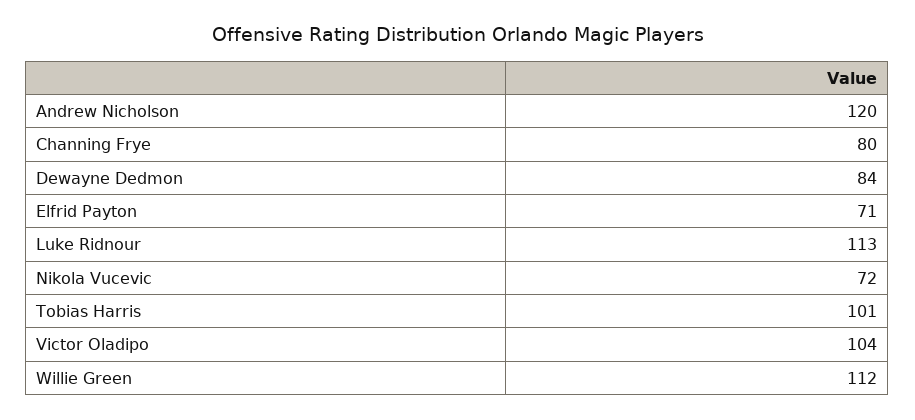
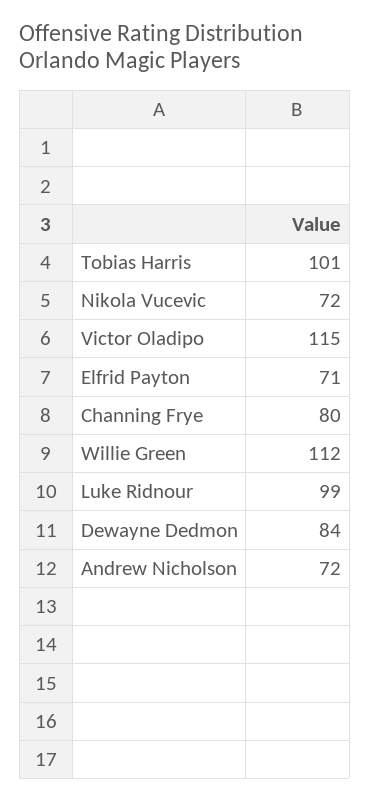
Andrew Nicholson: 120 -> 72
Luke Ridnour: 113 -> 99
Victor Oladipo: 104 -> 115

